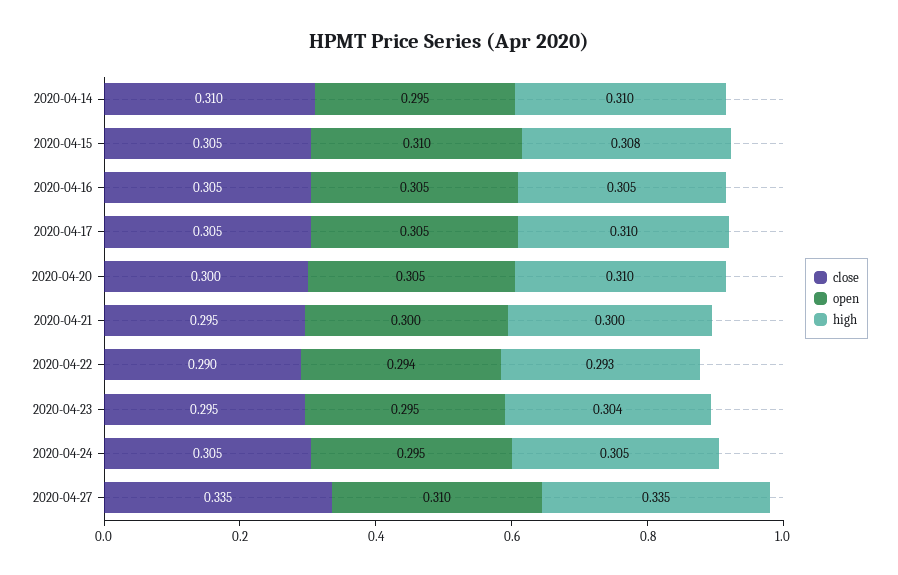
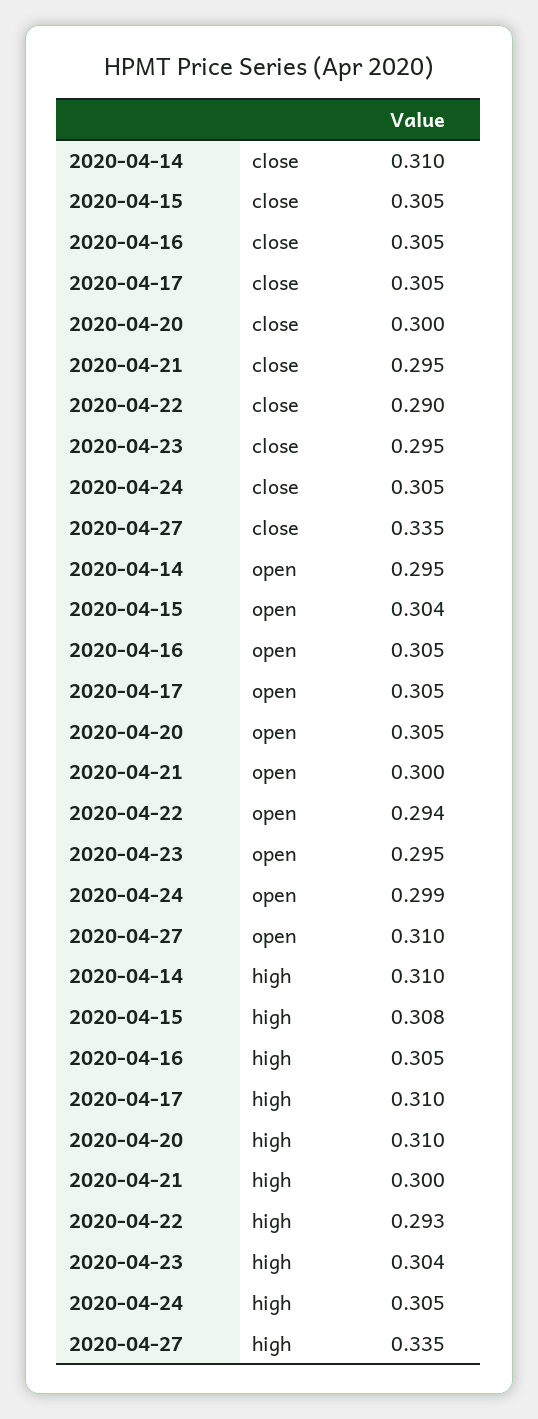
open, 2020-04-15: 0.31 -> 0.304
open, 2020-04-24: 0.295 -> 0.299

